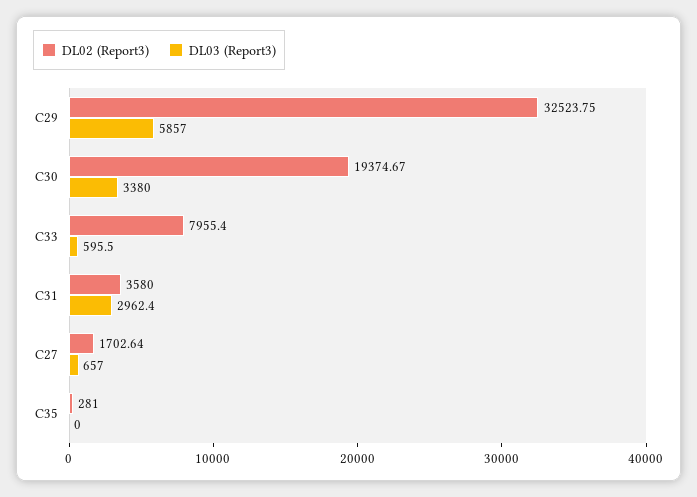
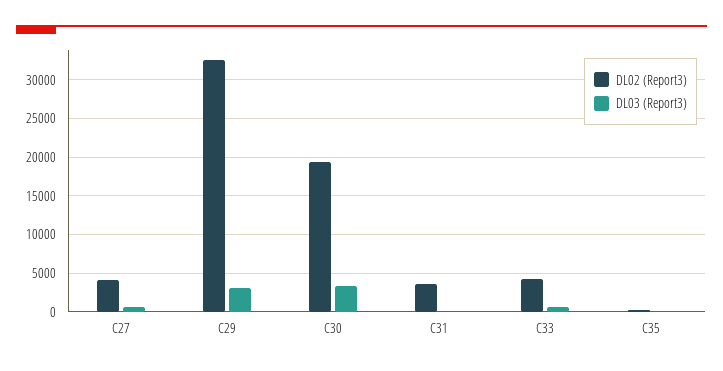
DL03 (Report3), C29: 5857 -> 3000
DL02 (Report3), C33: 7955.4 -> 4000
DL03 (Report3), C31: 2962.4 -> 0
DL02 (Report3), C27: 1702.64 -> 4000

